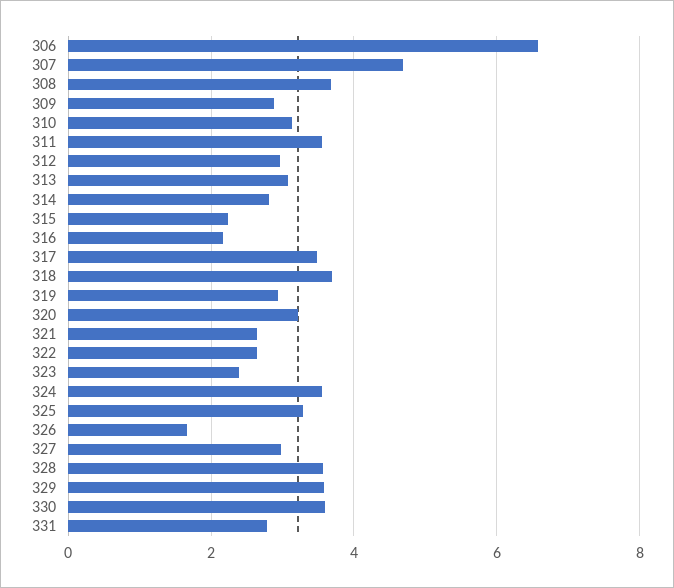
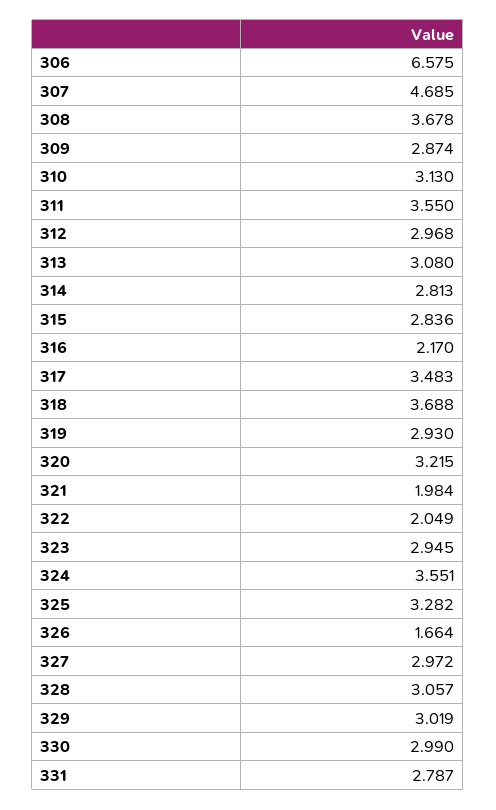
315: 2.2 -> 2.836
321: 2.6 -> 1.984
322: 2.6 -> 2.049
323: 2.4 -> 2.945
328: 3.6 -> 3.057
329: 3.6 -> 3.019
330: 3.6 -> 2.99

